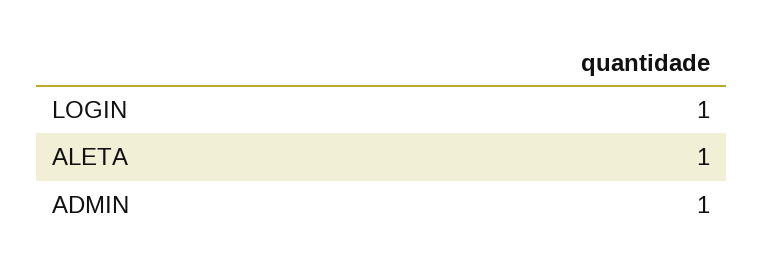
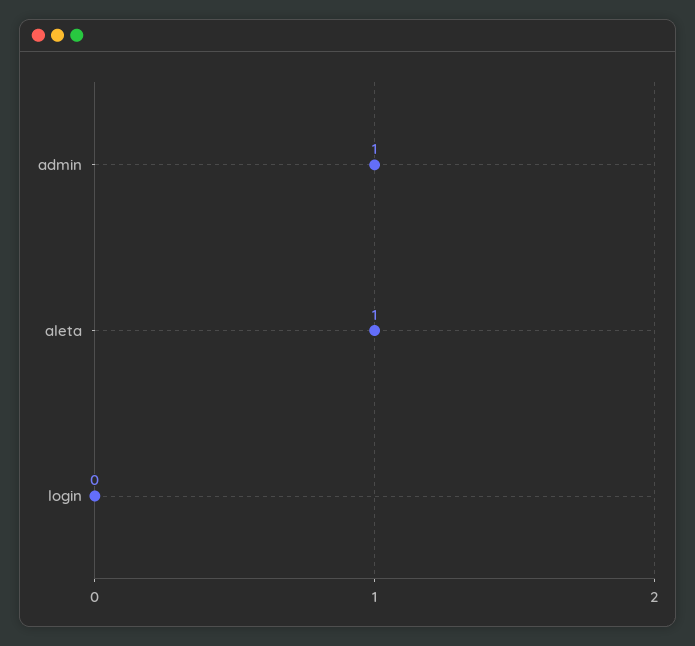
LOGIN: 1 -> 0

